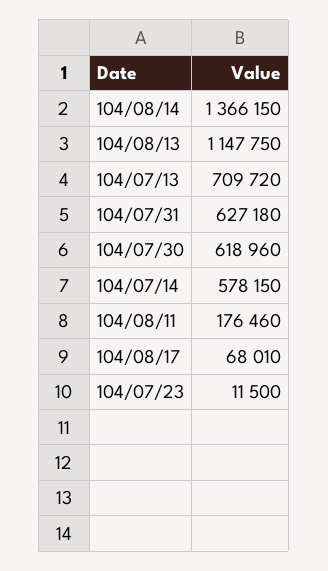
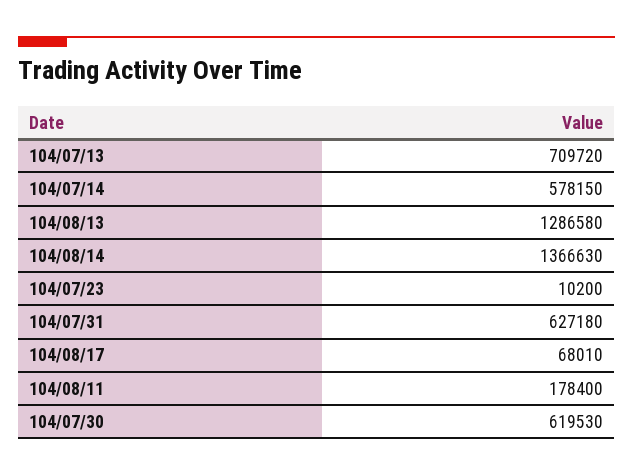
104/08/14: 1366150 -> 1366630
104/08/13: 1147750 -> 1286580
104/07/30: 618960 -> 619530
104/08/11: 176460 -> 178400
104/07/23: 11500 -> 10200

